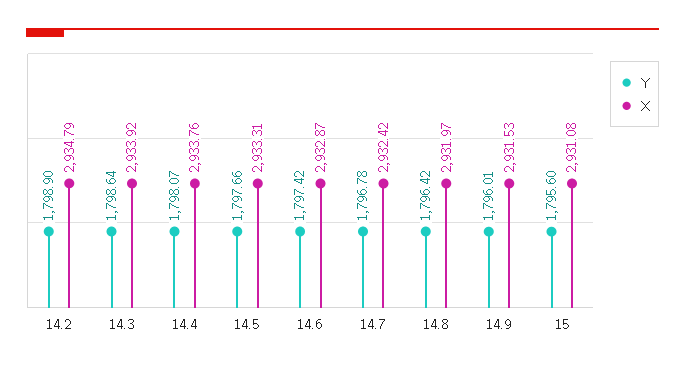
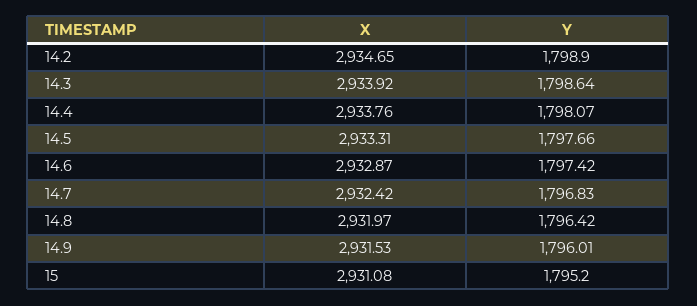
X, 14.2: 2934.79 -> 2934.65
Y, 14.7: 1796.78 -> 1796.83
Y, 15: 1795.6 -> 1795.2

